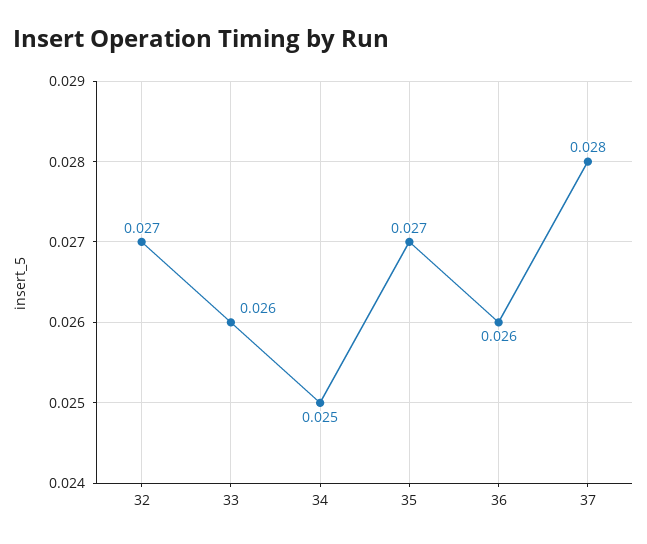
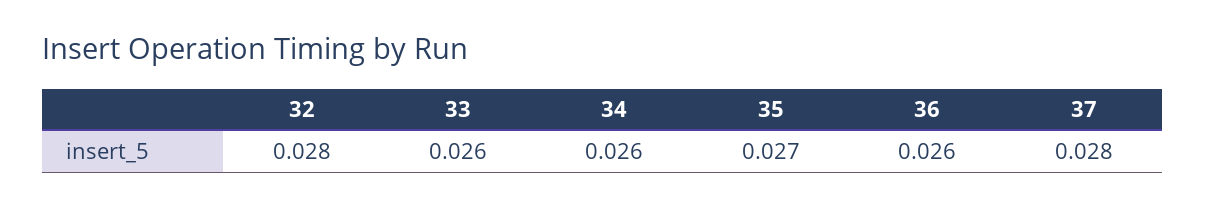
32: 0.027 -> 0.028
34: 0.025 -> 0.026

